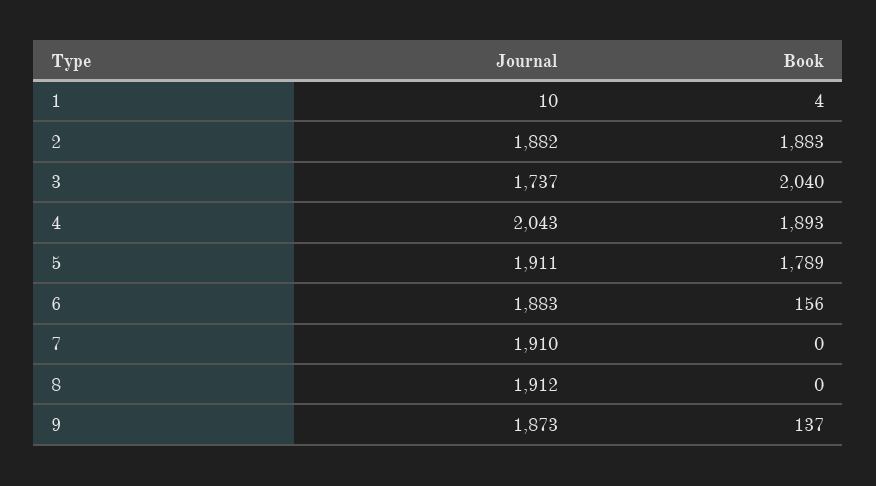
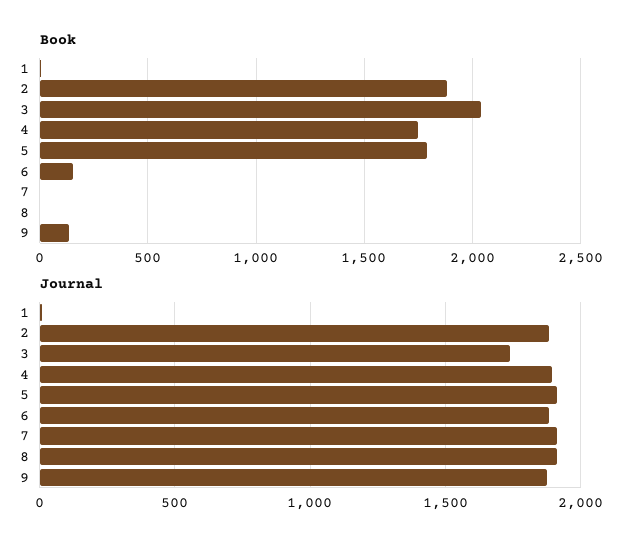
Journal, 4: 2043 -> 1900
Book, 4: 1893 -> 1750

